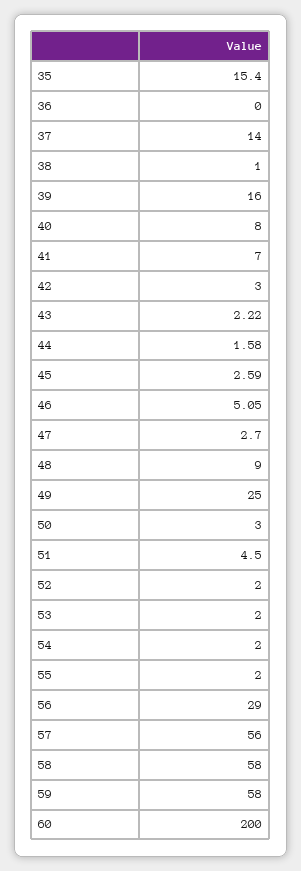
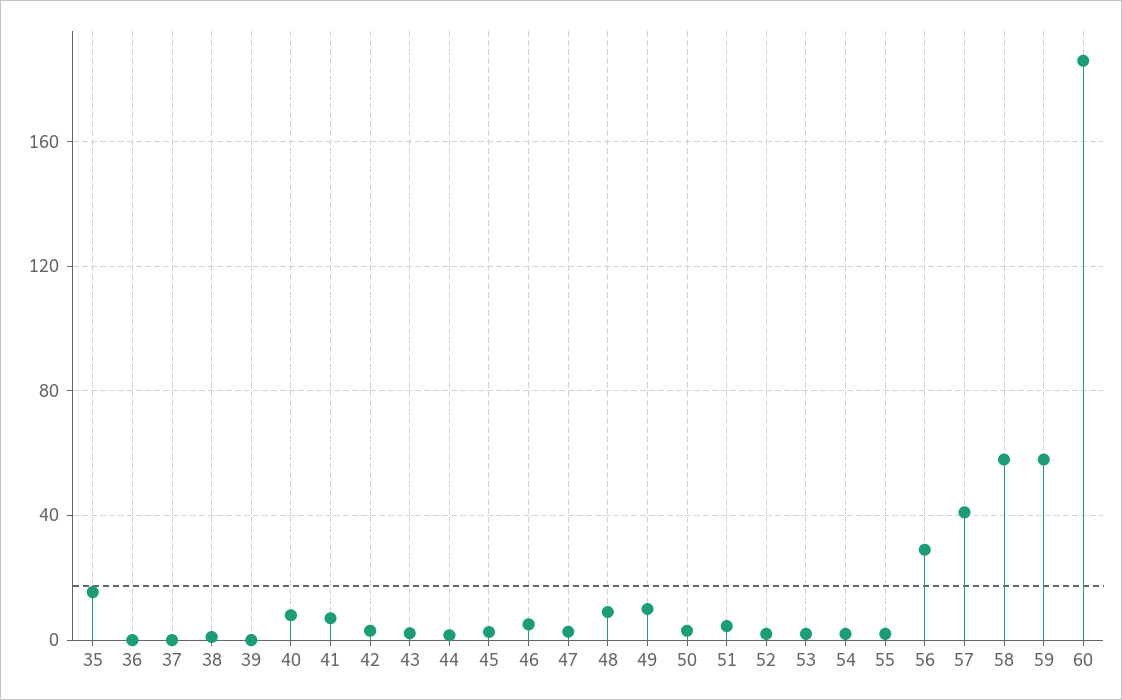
37: 14 -> 0
39: 16 -> 0
49: 25 -> 10
57: 56 -> 40
60: 200 -> 185

